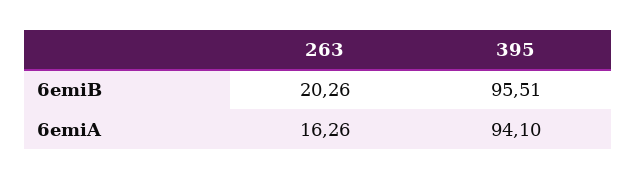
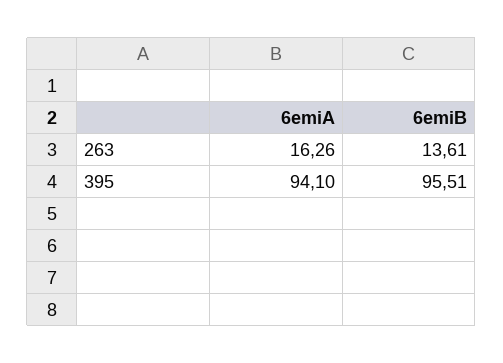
263, 6emiB: 20.26 -> 13.61

